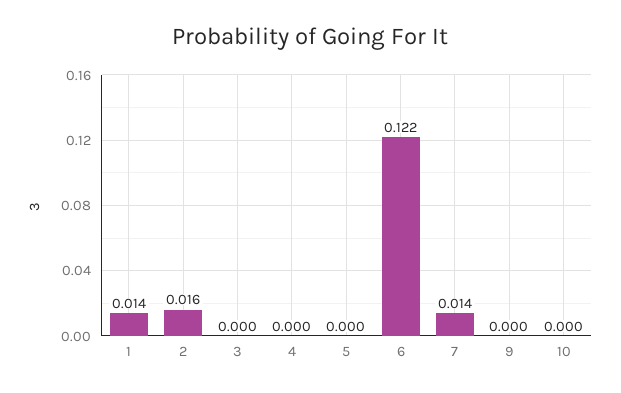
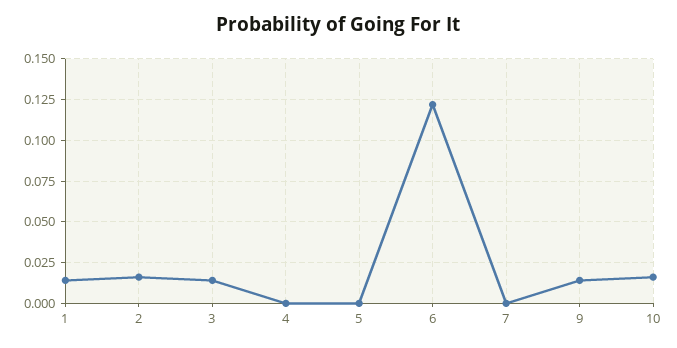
3: 0 -> 0.015
7: 0.014 -> 0
9: 0 -> 0.015
10: 0 -> 0.015

